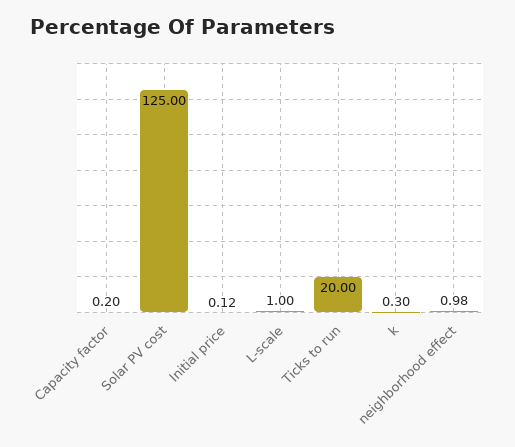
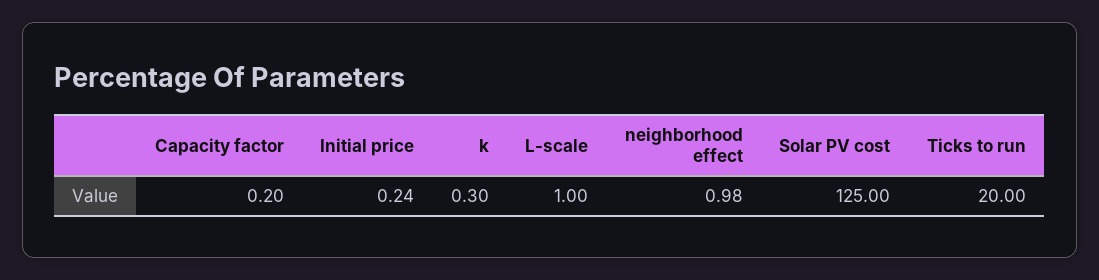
Initial price: 0.12 -> 0.24

